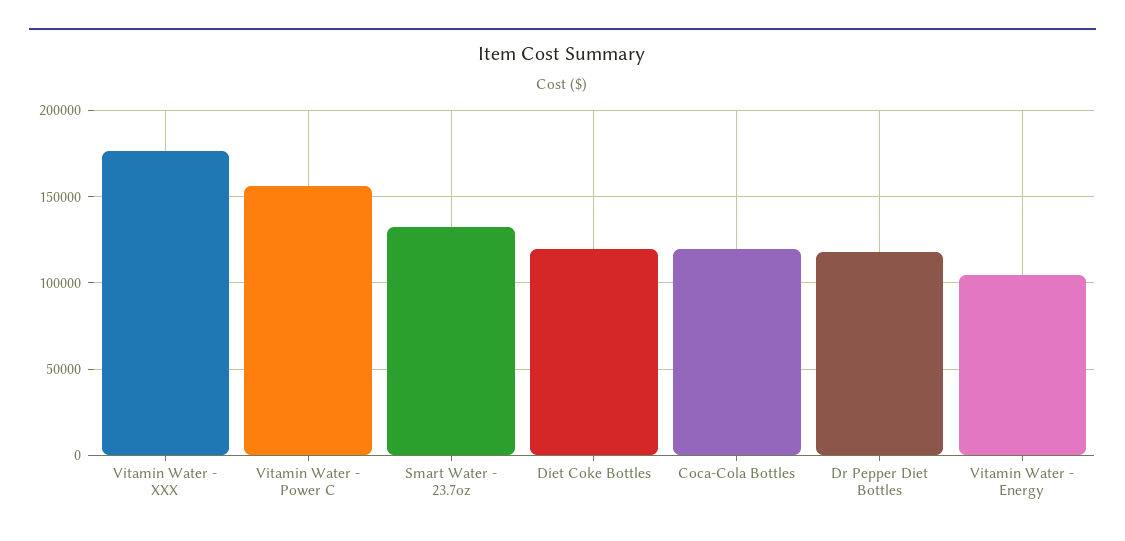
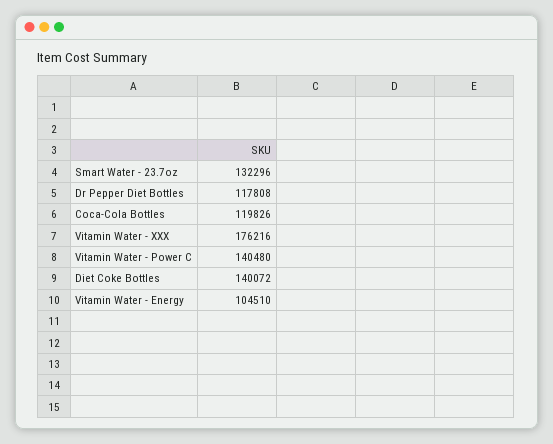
Vitamin Water - Power C: 155000 -> 140480
Diet Coke Bottles: 120000 -> 140072

